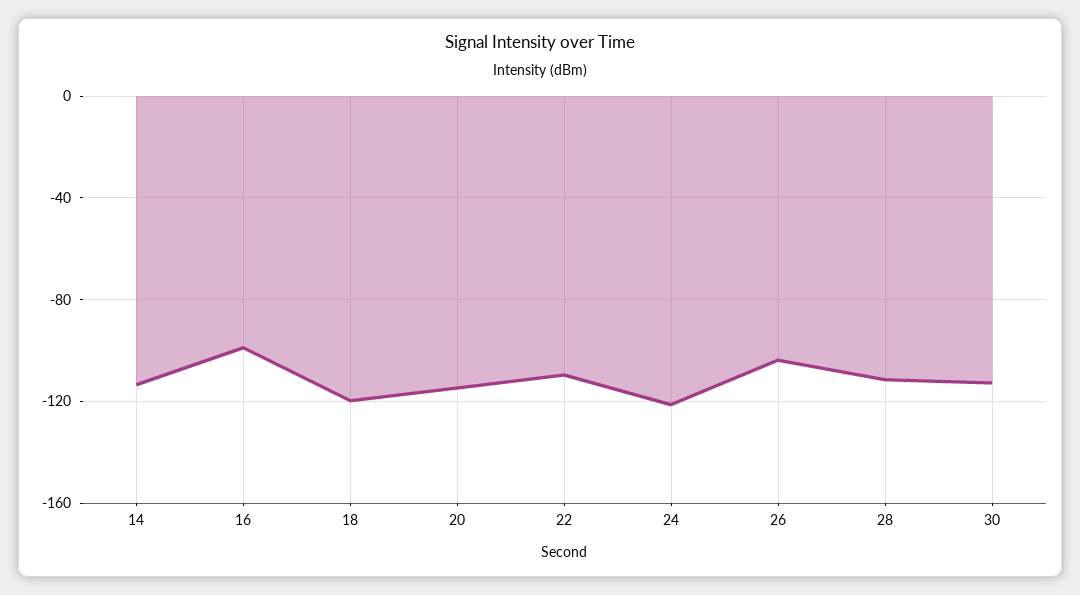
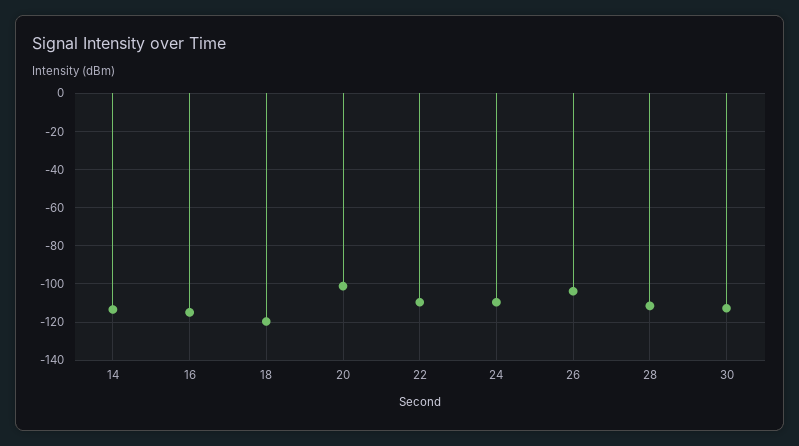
16: -100 -> -115
20: -115 -> -100
24: -120 -> -110

